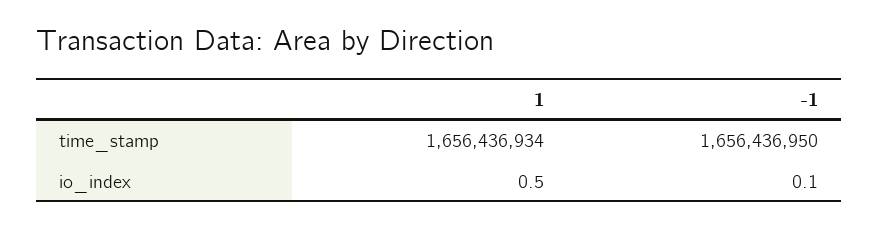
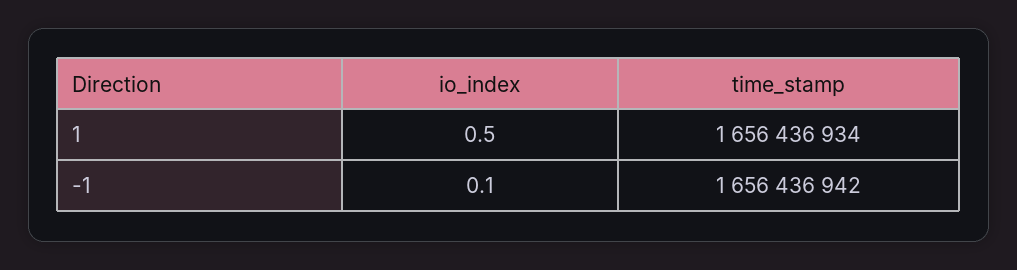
-1, time_stamp: 1656436950 -> 1656436942

